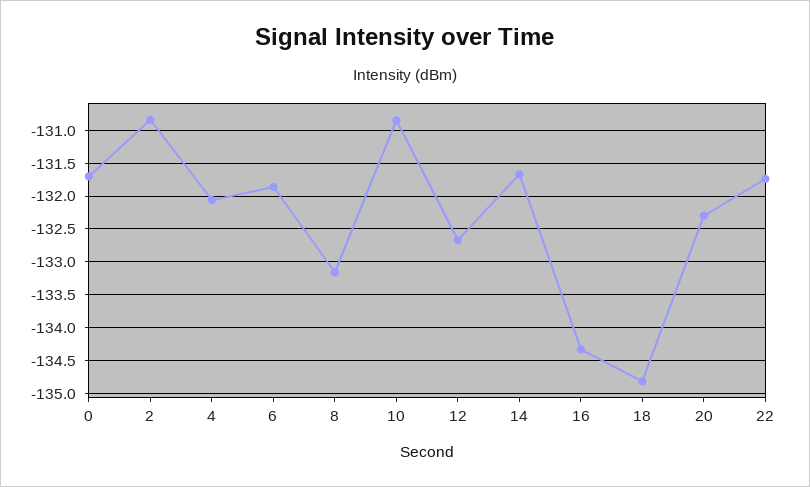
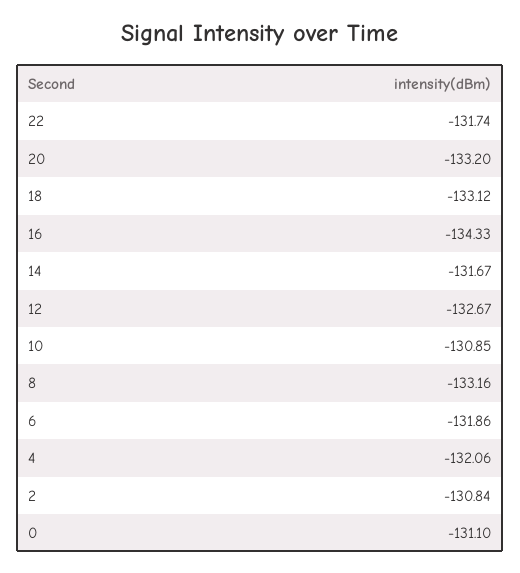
0: -131.7 -> -131.1
18: -134.8 -> -133.12
20: -132.3 -> -133.2

